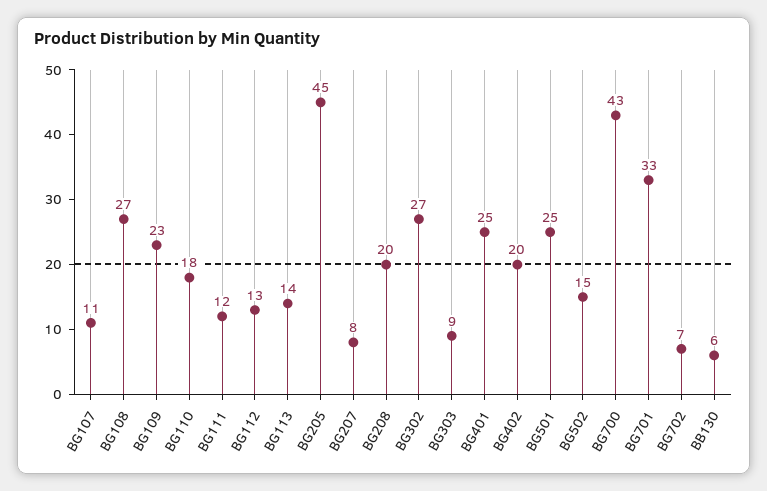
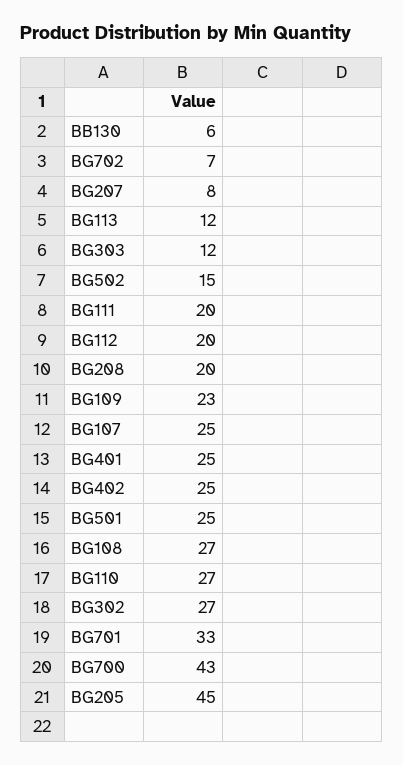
BG107: 11 -> 25
BG110: 18 -> 27
BG111: 12 -> 20
BG112: 13 -> 20
BG113: 14 -> 12
BG303: 9 -> 12
BG402: 20 -> 25

